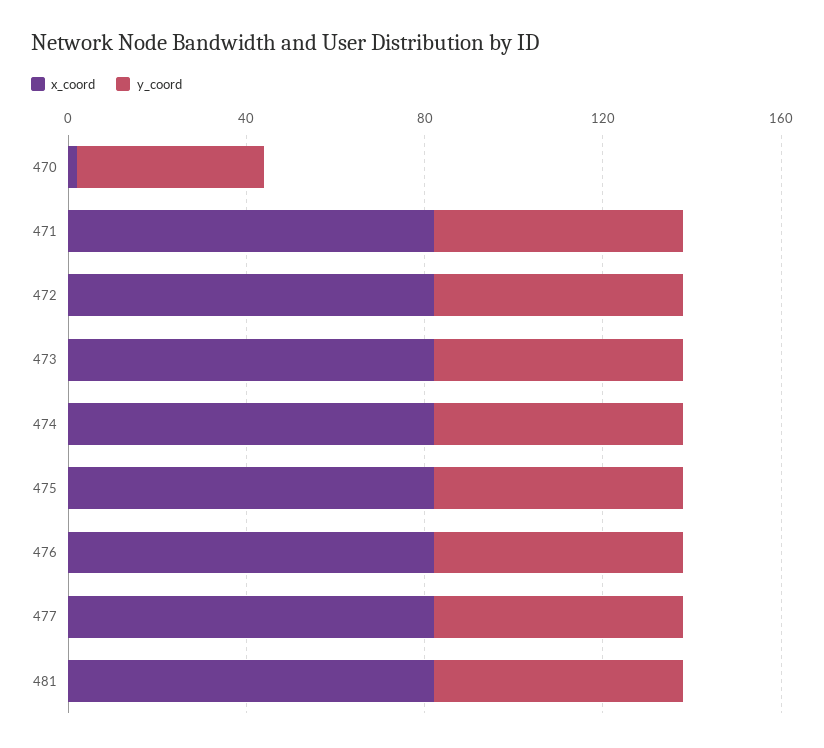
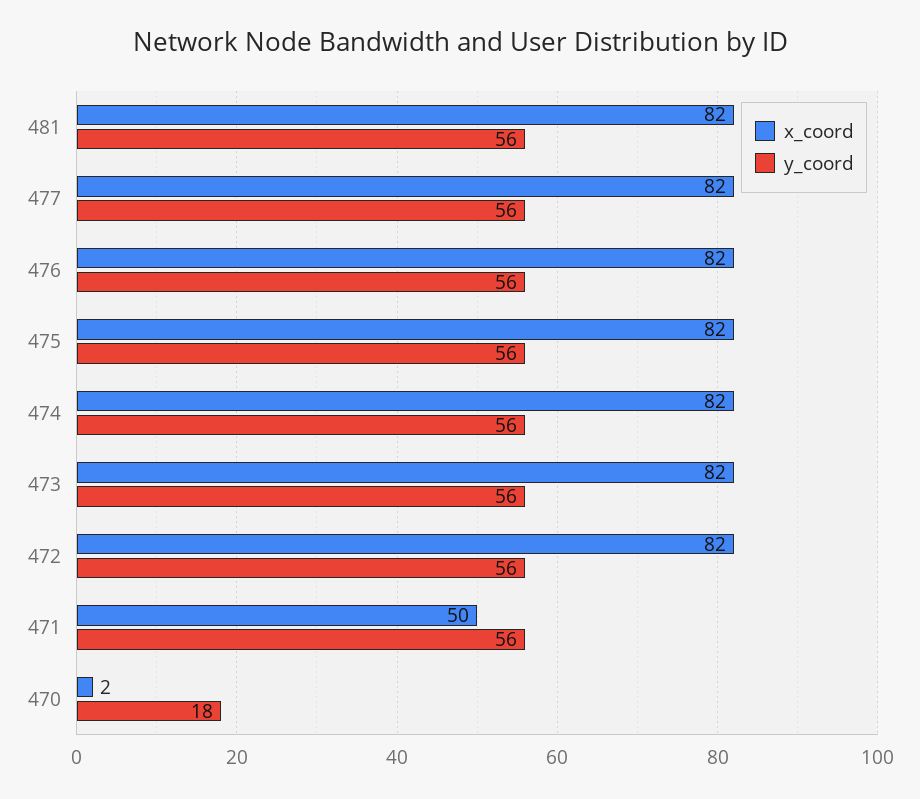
y_coord, 470: 40 -> 18
x_coord, 471: 80 -> 50

